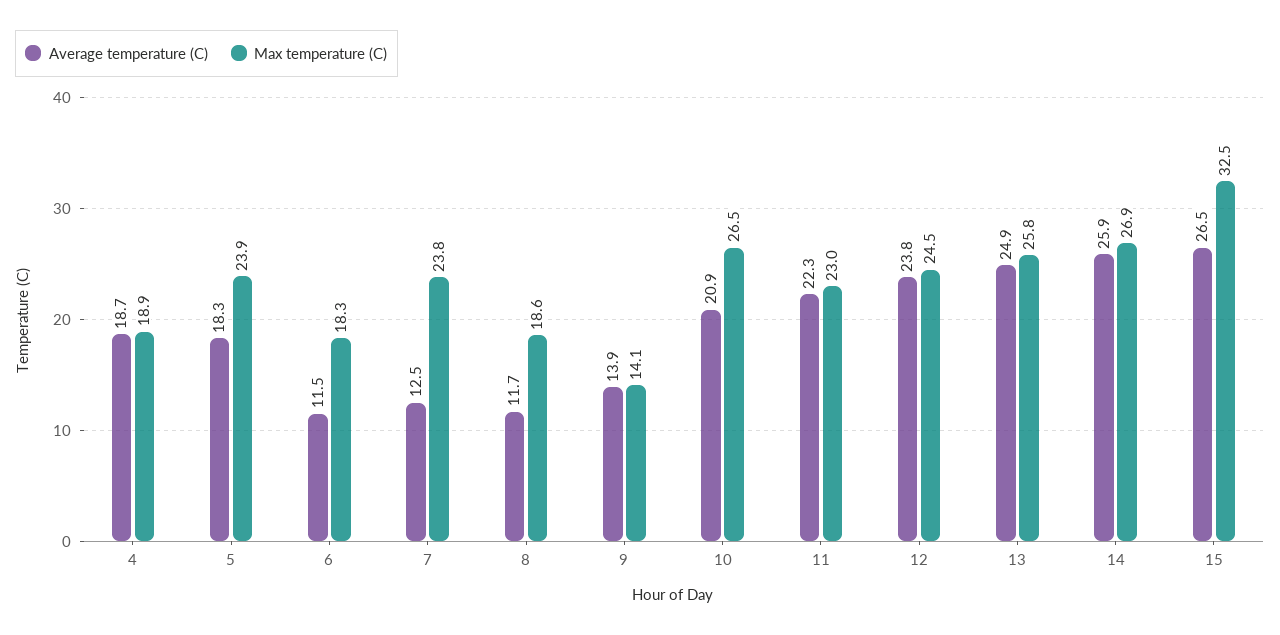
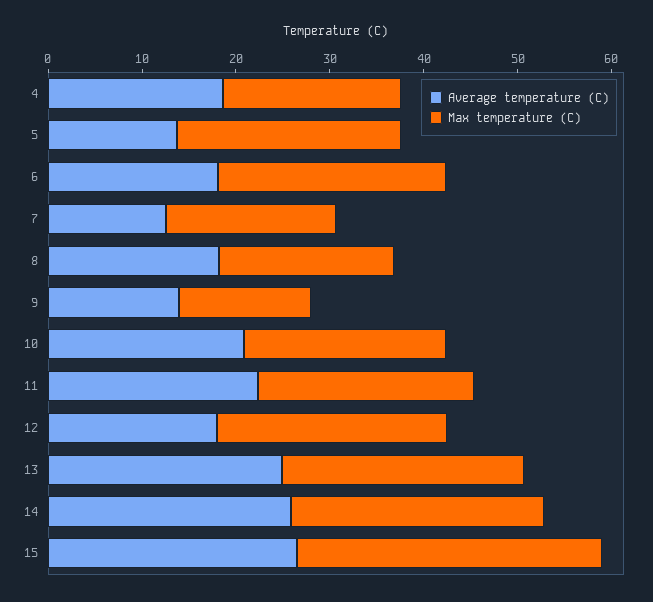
Average temperature (C), 5: 18.3 -> 14
Average temperature (C), 6: 11.5 -> 18
Max temperature (C), 6: 18.3 -> 24
Max temperature (C), 7: 23.8 -> 18
Average temperature (C), 8: 11.7 -> 18
Max temperature (C), 10: 26.5 -> 22
Average temperature (C), 12: 23.8 -> 18

